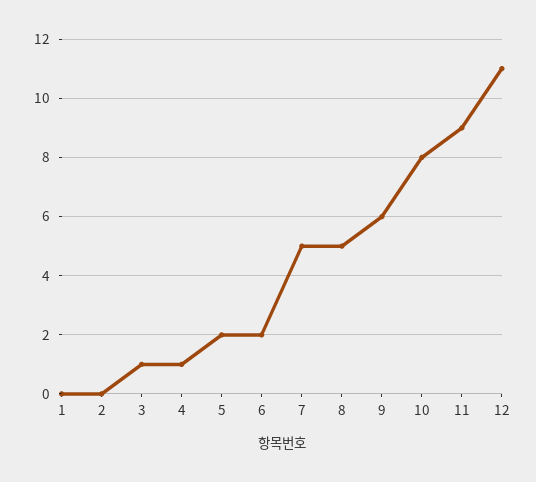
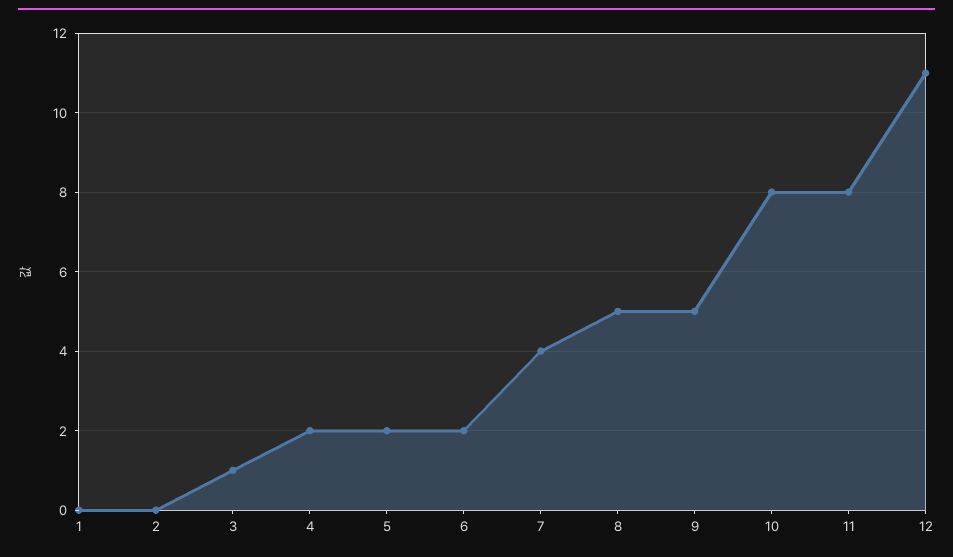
4: 1 -> 2
7: 5 -> 4
9: 6 -> 5
11: 9 -> 8

